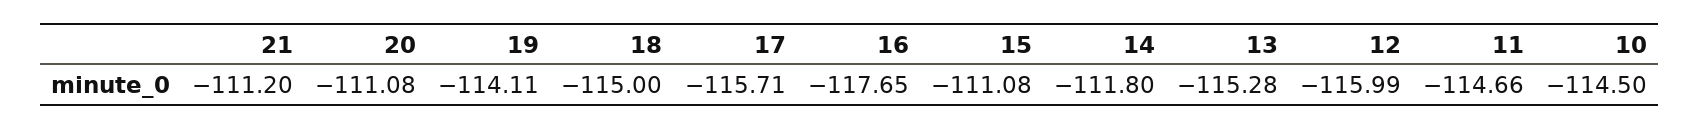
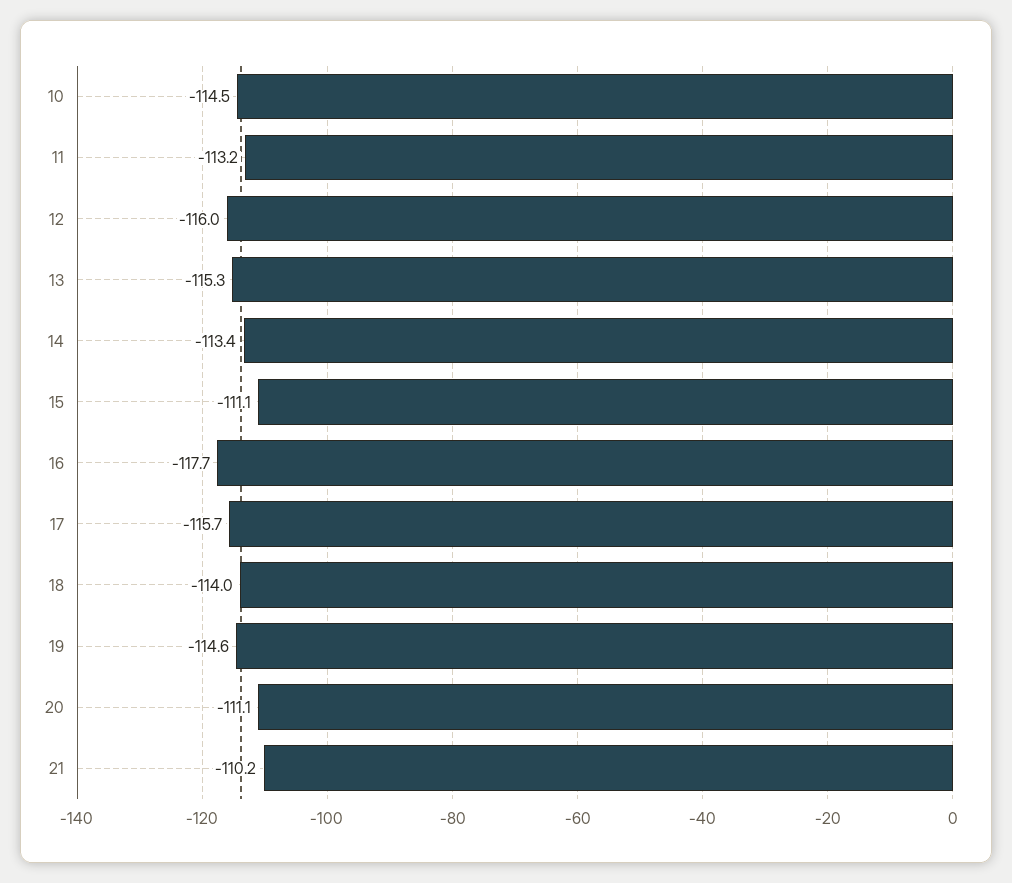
21: -111.2 -> -110.2
19: -114.11 -> -114.6
18: -115 -> -114
14: -111.8 -> -113.4
11: -114.66 -> -113.2

